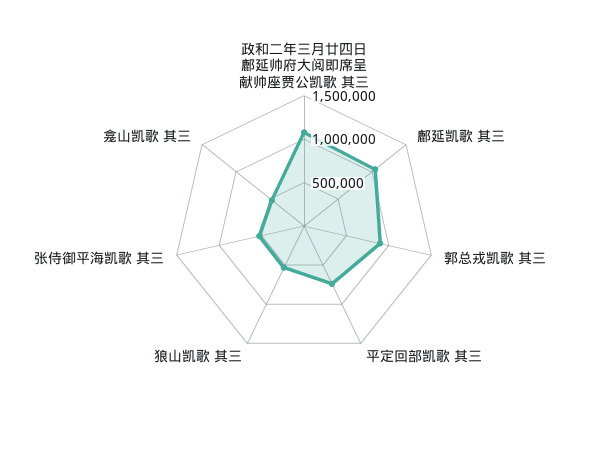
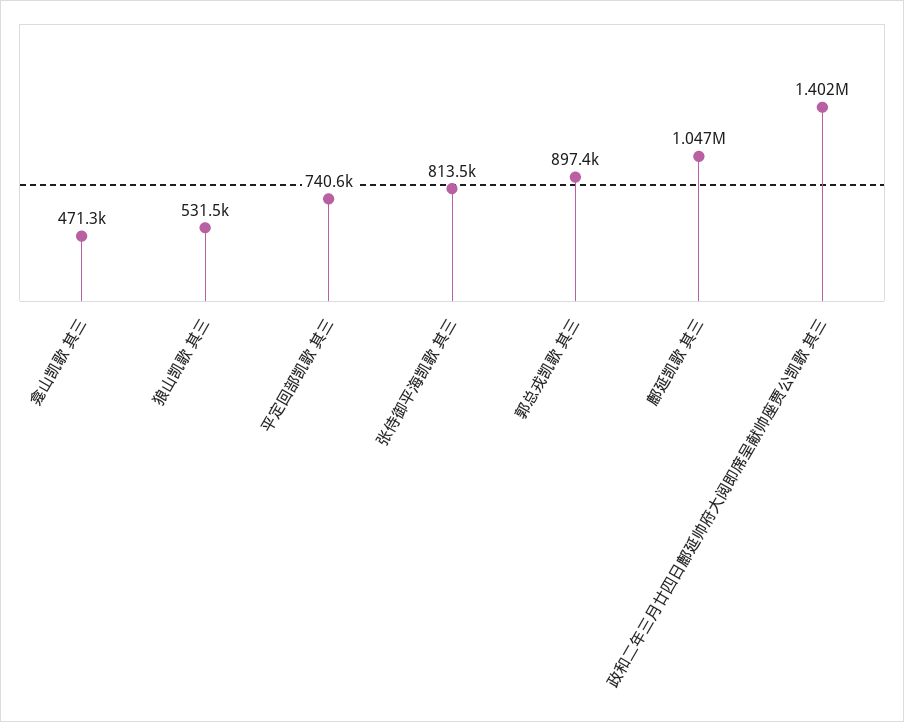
政和二年三月廿四日鄜延帅府大阅即席呈献帅座贾公凯歌 其三: 1100000 -> 1402000
张侍御平海凯歌 其三: 500000 -> 813500

